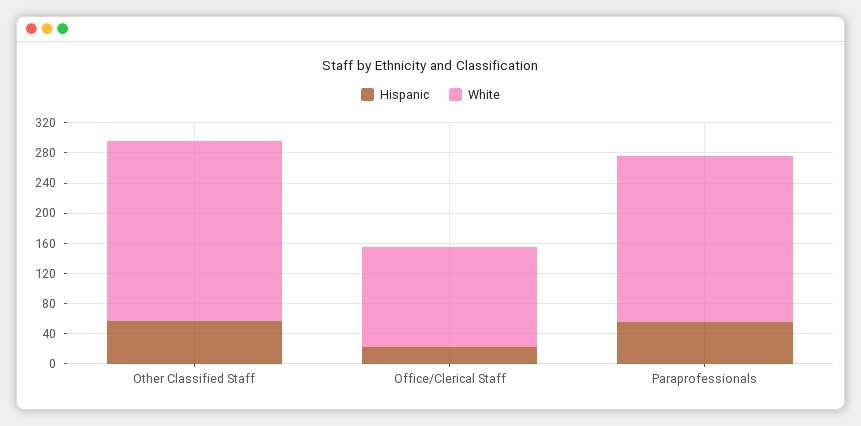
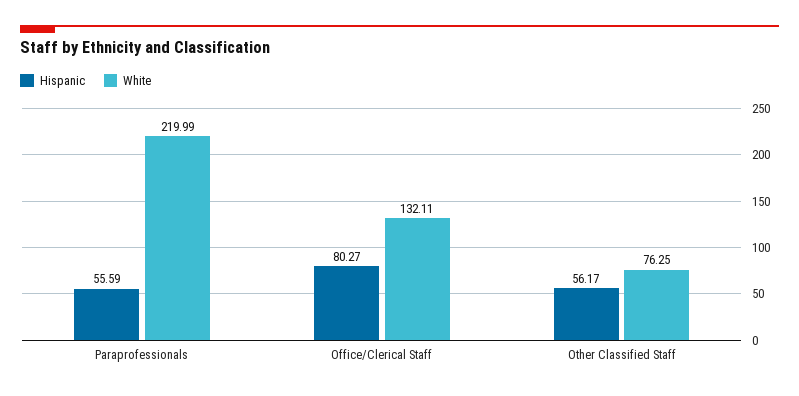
White, Other Classified Staff: 240 -> 76.25
Hispanic, Office/Clerical Staff: 20 -> 80.27

